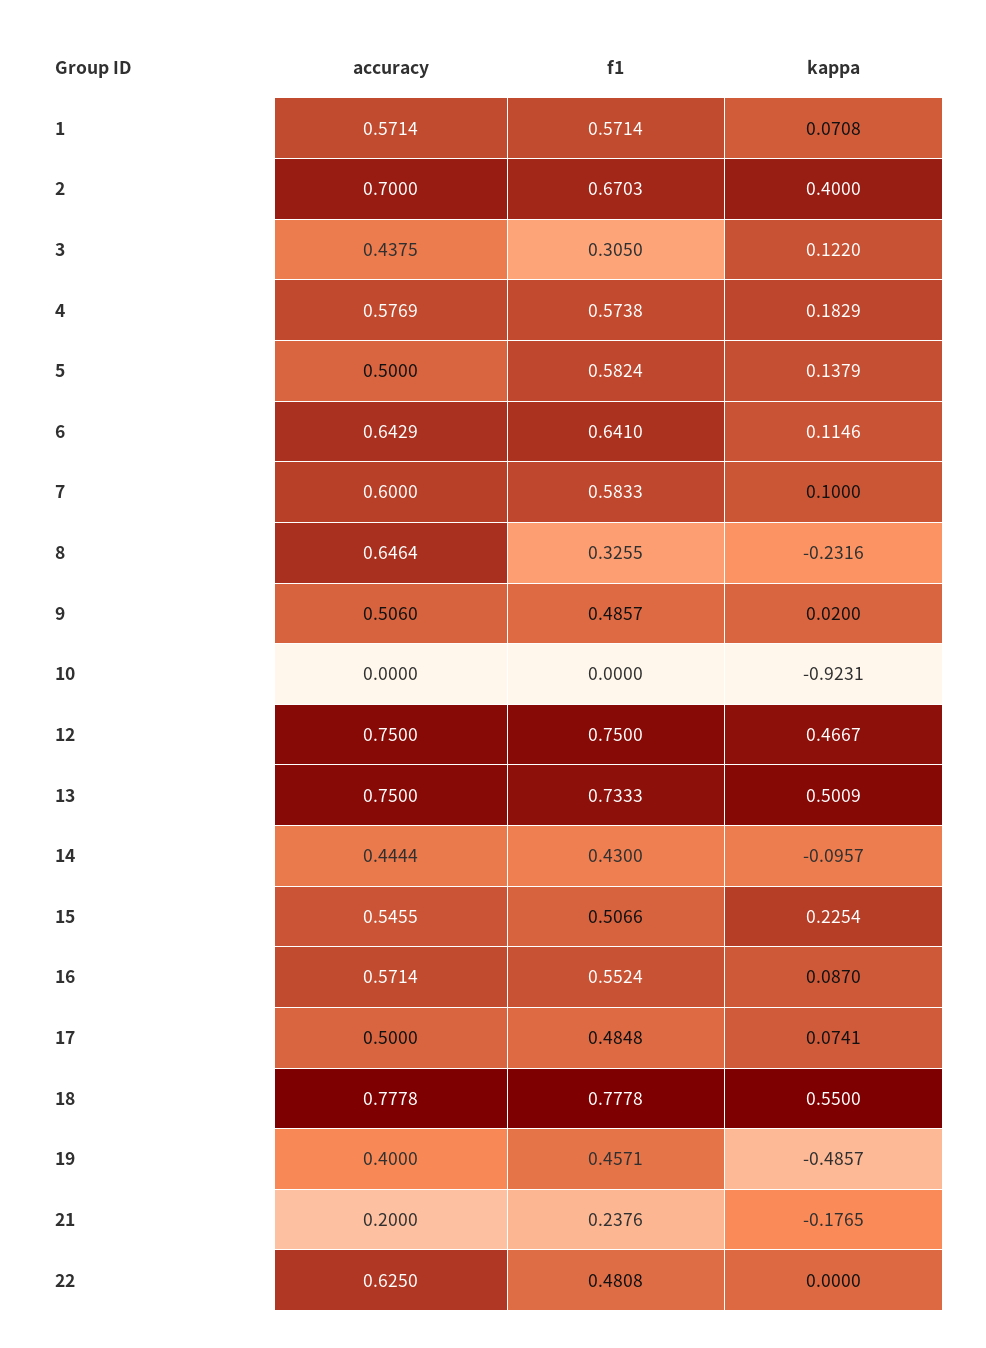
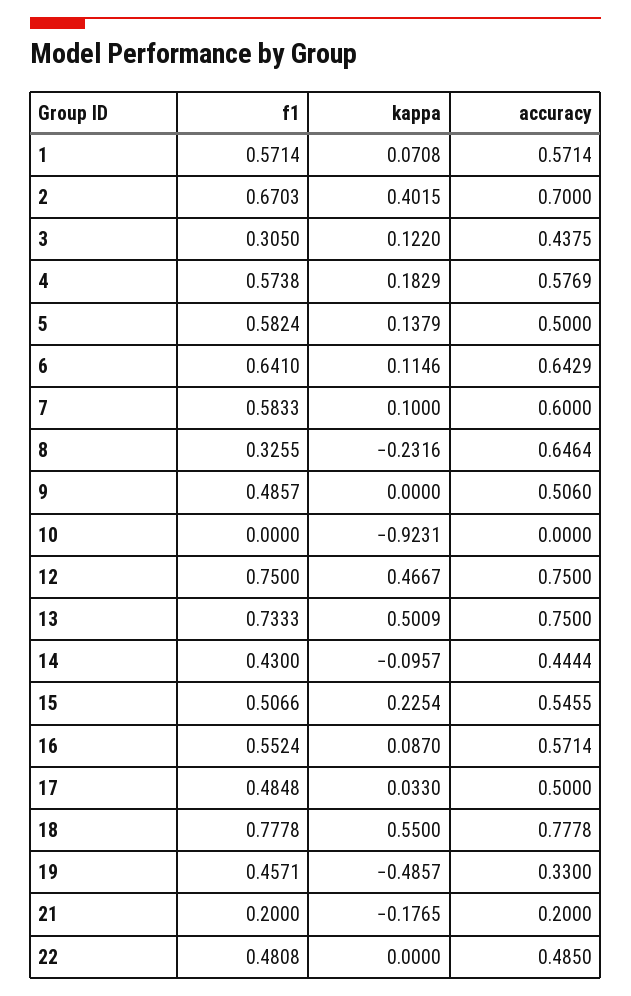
kappa, 2: 0.4 -> 0.4015
kappa, 9: 0.02 -> 0
kappa, 17: 0.0741 -> 0.033
accuracy, 19: 0.4 -> 0.33
f1, 21: 0.2376 -> 0.2
accuracy, 22: 0.625 -> 0.485

